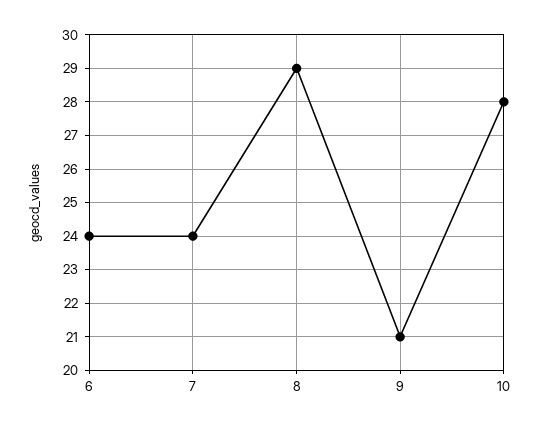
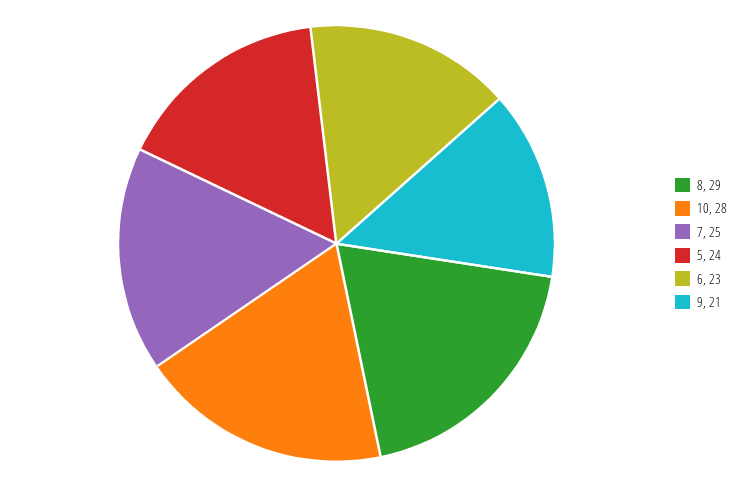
6: 24 -> 23
7: 24 -> 25
5: none -> 24

